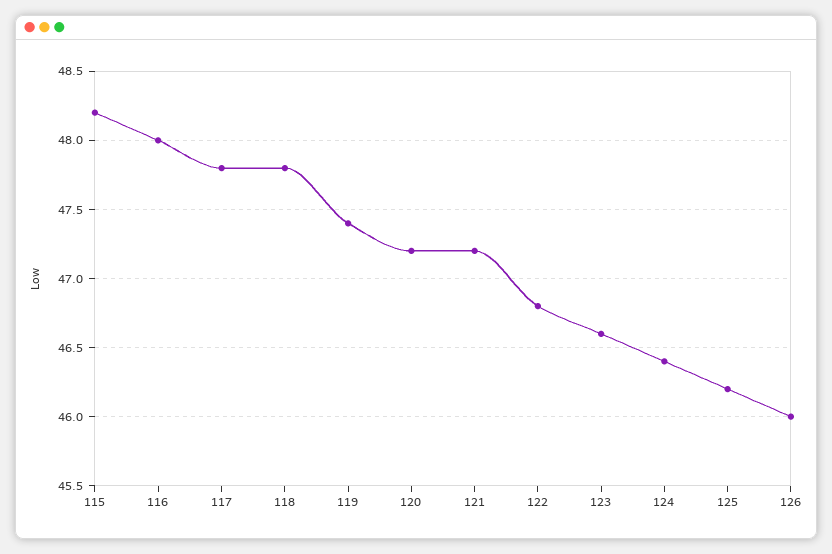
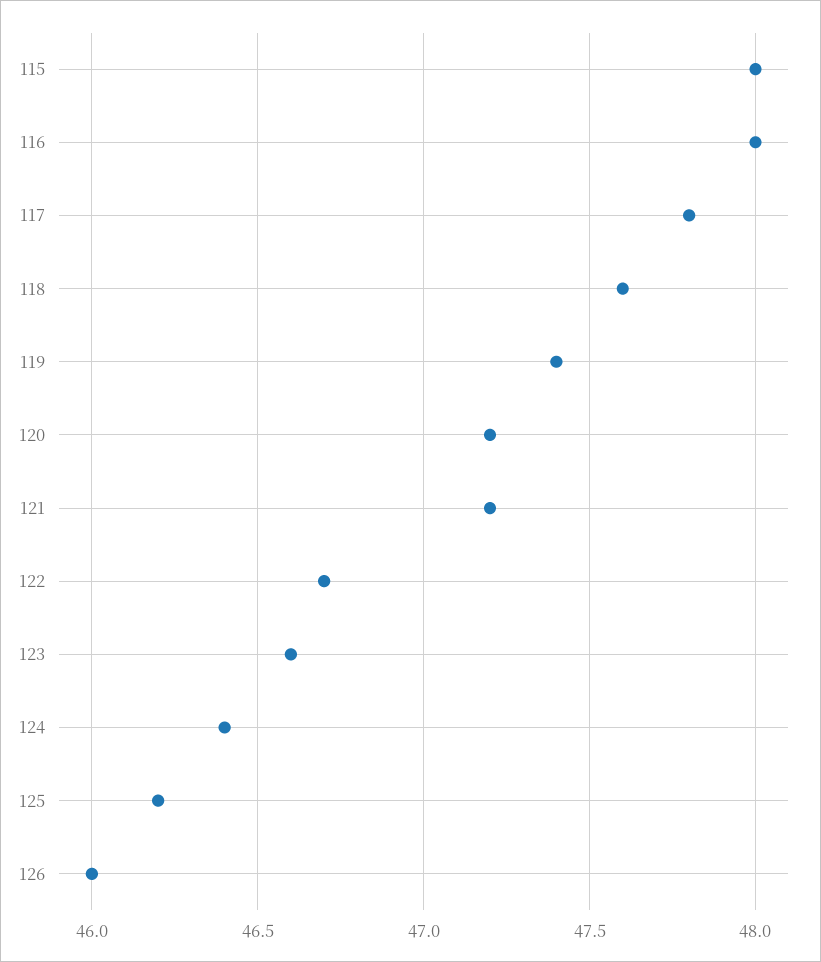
115: 48.2 -> 48
118: 47.8 -> 47.6
122: 46.8 -> 46.7

